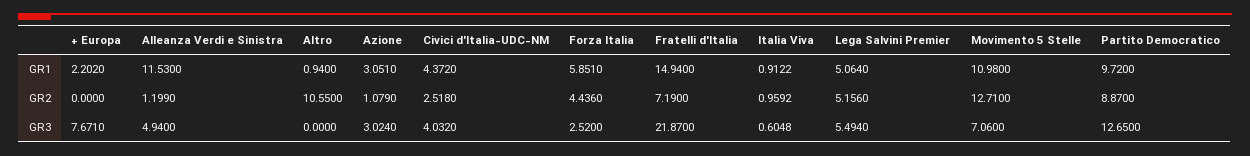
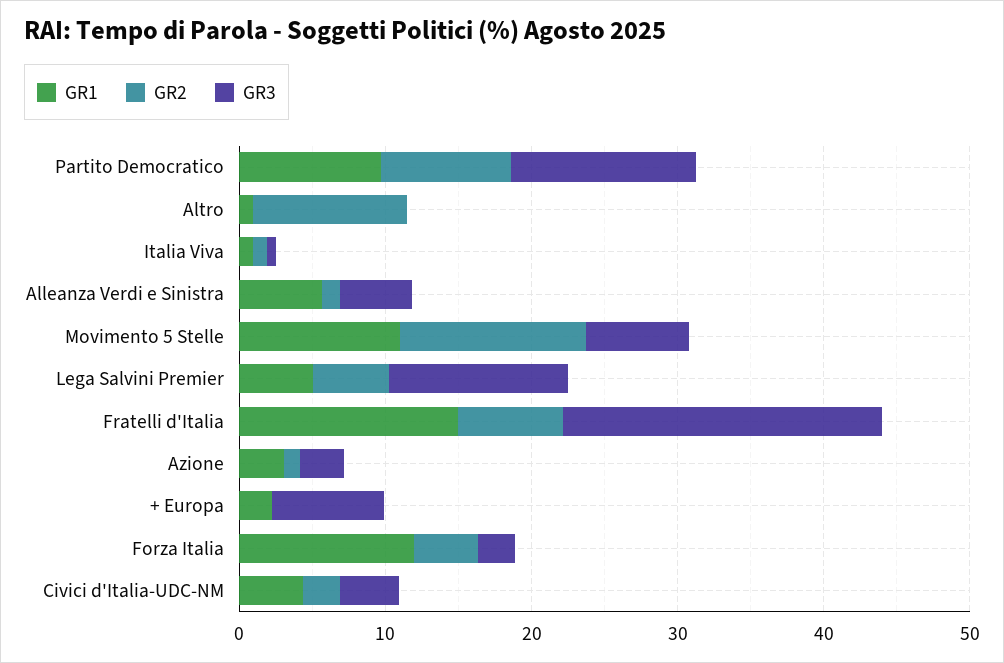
GR1, Alleanza Verdi e Sinistra: 11.53 -> 6
GR1, Forza Italia: 5.851 -> 12
GR3, Lega Salvini Premier: 5.494 -> 12

